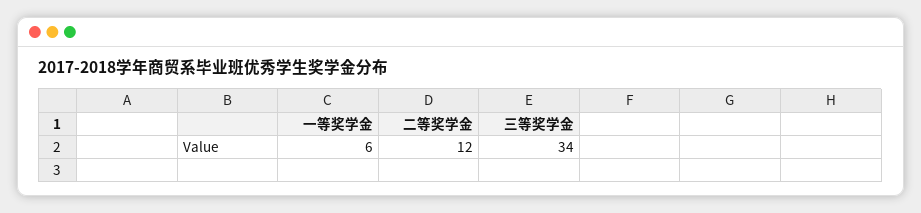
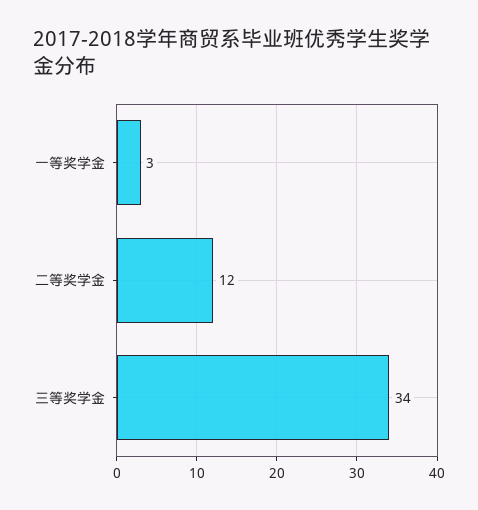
一等奖学金: 6 -> 3

